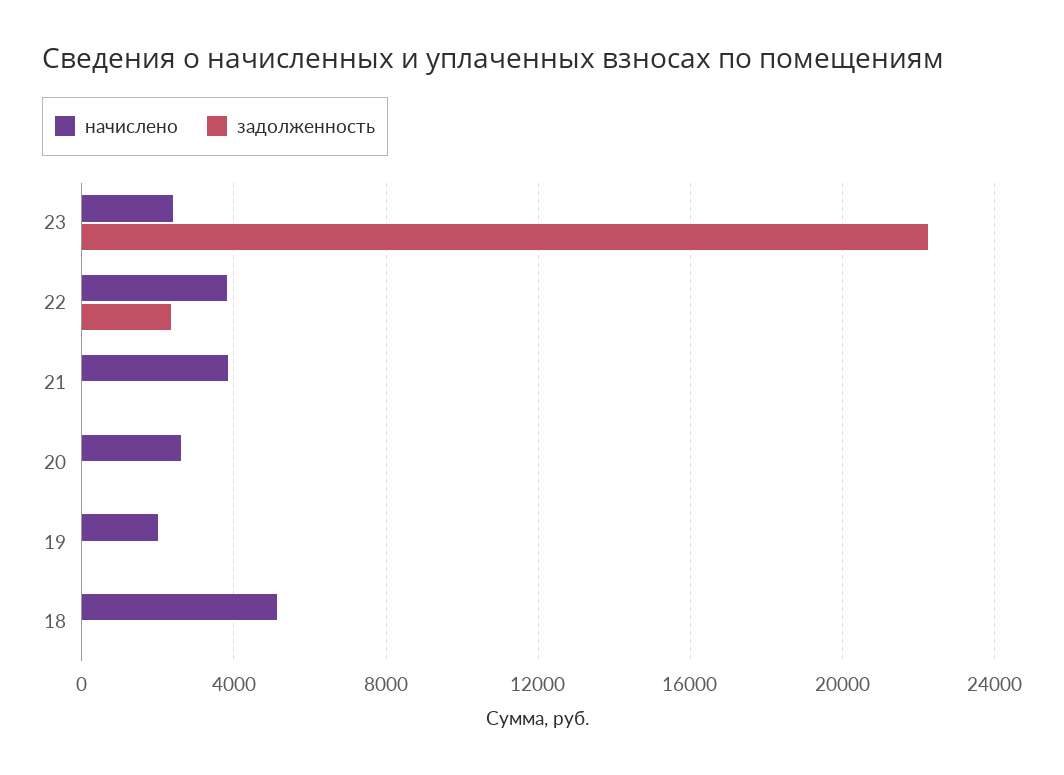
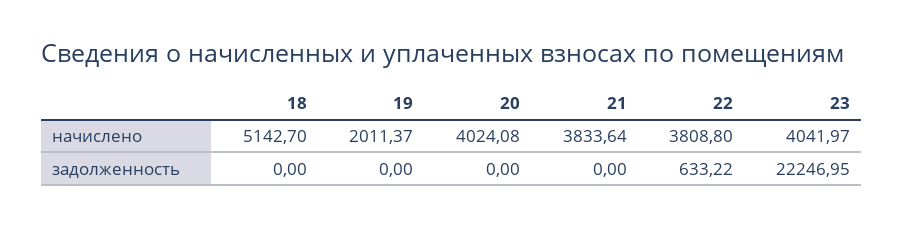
начислено, 23: 2500 -> 4041.97
задолженность, 22: 2500 -> 633.22
начислено, 20: 2500 -> 4024.08

